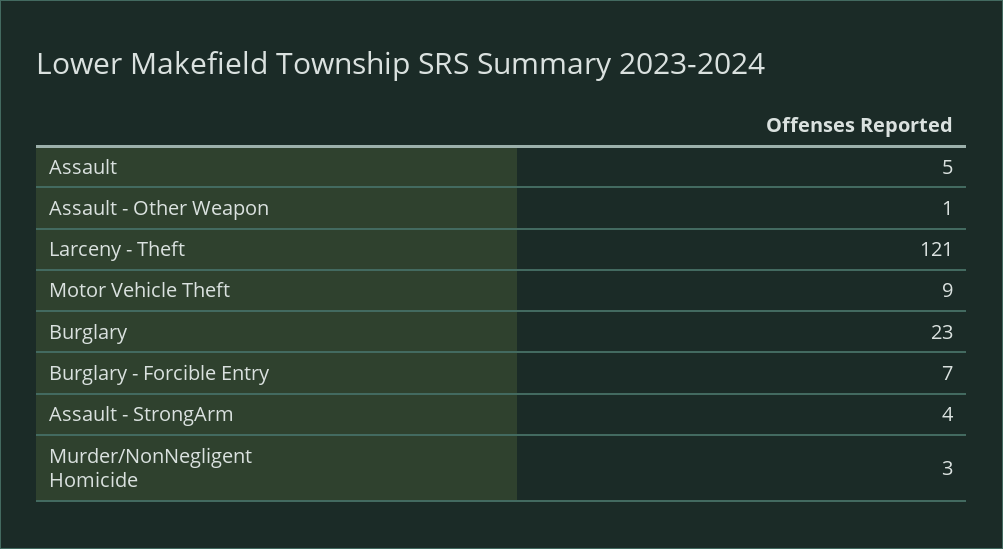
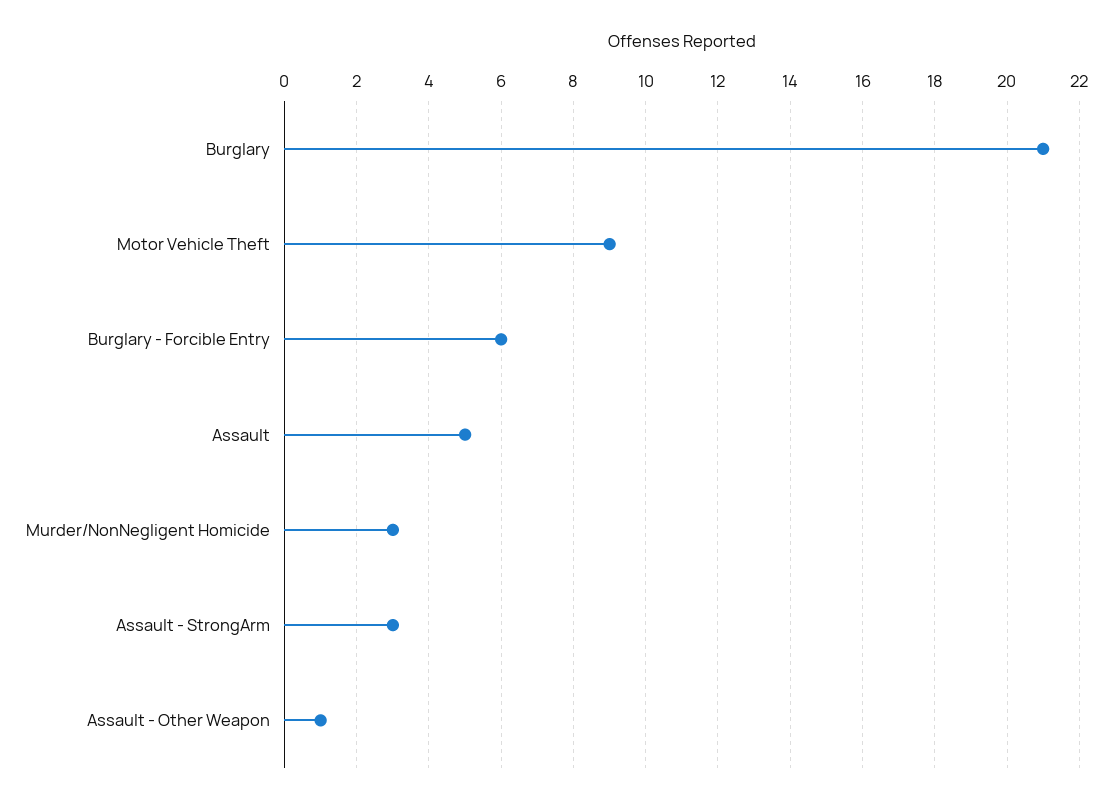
Larceny - Theft: 121 -> none
Burglary: 23 -> 21
Burglary - Forcible Entry: 7 -> 6
Assault - StrongArm: 4 -> 3

